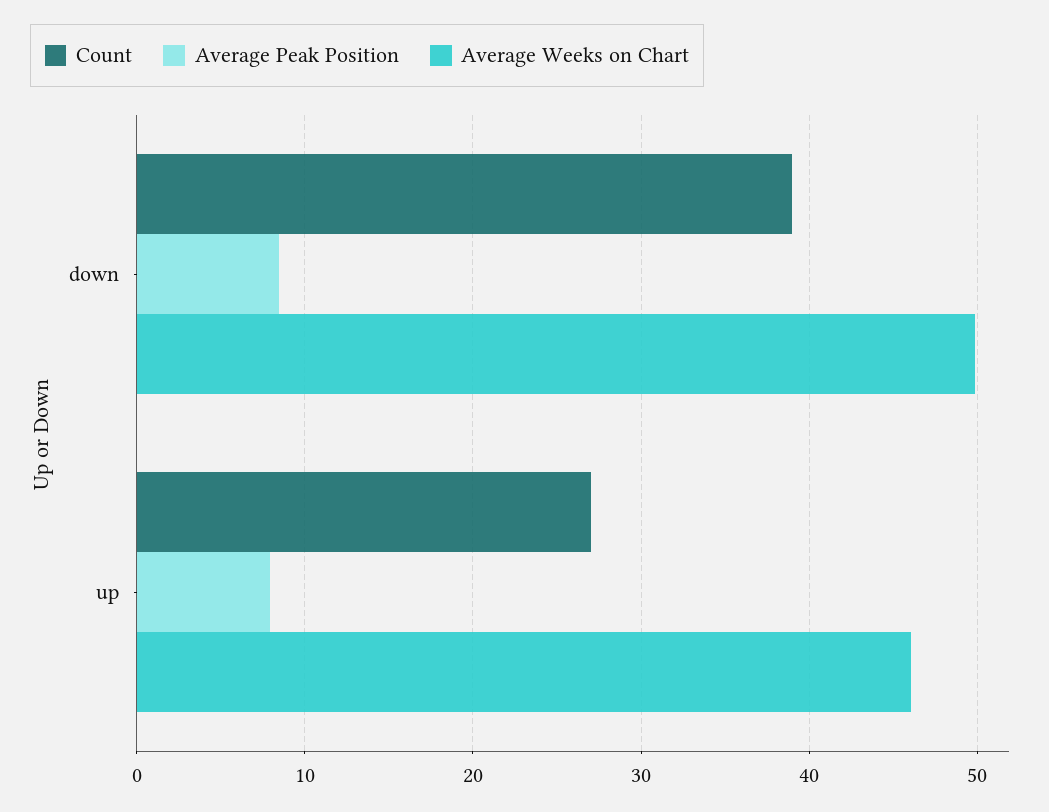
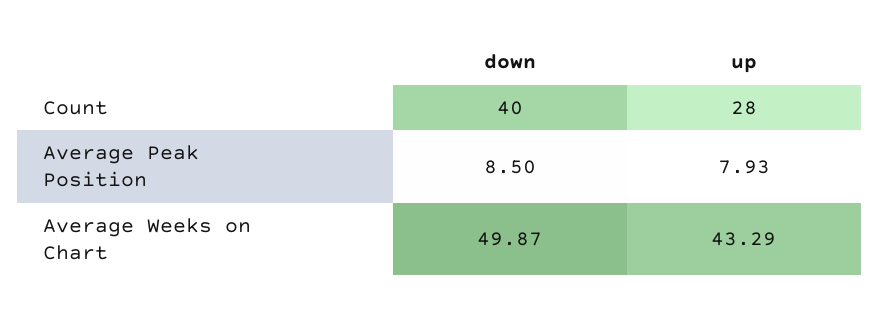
Count, down: 39 -> 40
Count, up: 27 -> 28
Average Weeks on Chart, up: 46 -> 43.29

